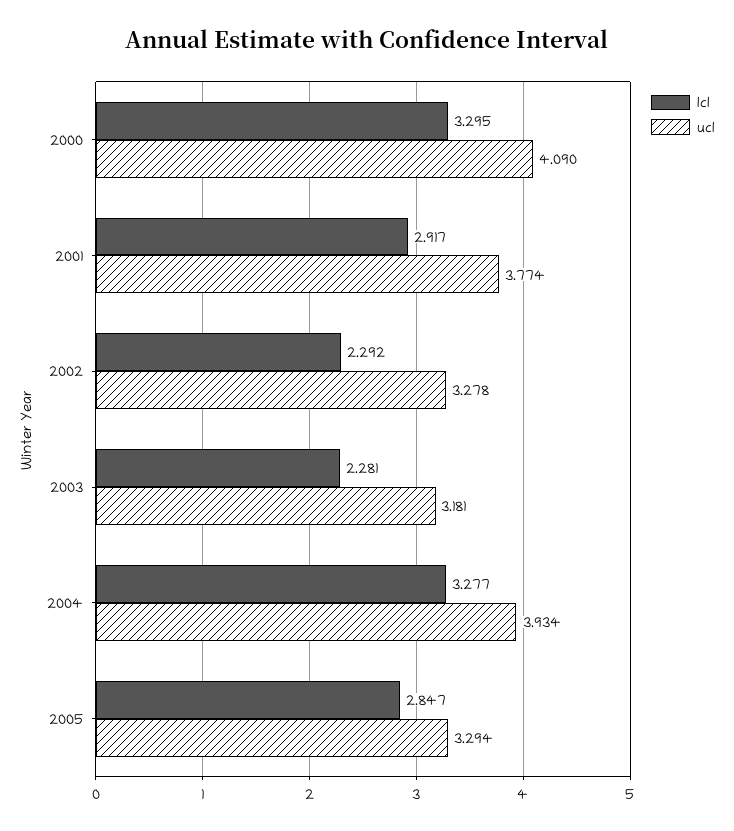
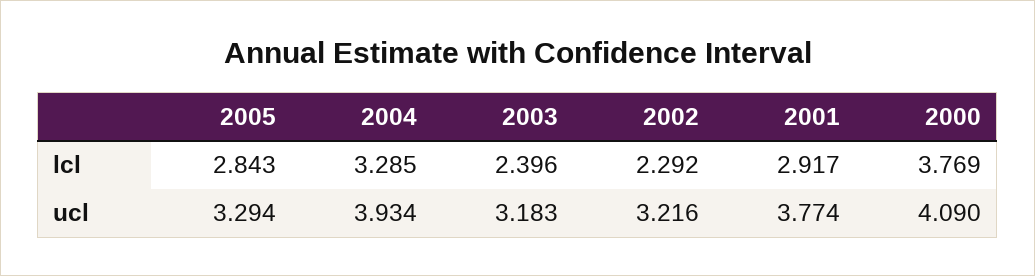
lcl, 2000: 3.295 -> 3.769
ucl, 2002: 3.278 -> 3.216
lcl, 2003: 2.281 -> 2.396
ucl, 2003: 3.181 -> 3.183
lcl, 2004: 3.277 -> 3.285
lcl, 2005: 2.847 -> 2.843

